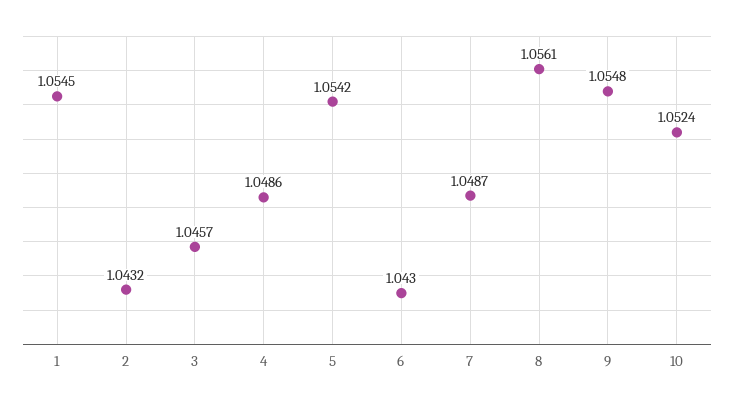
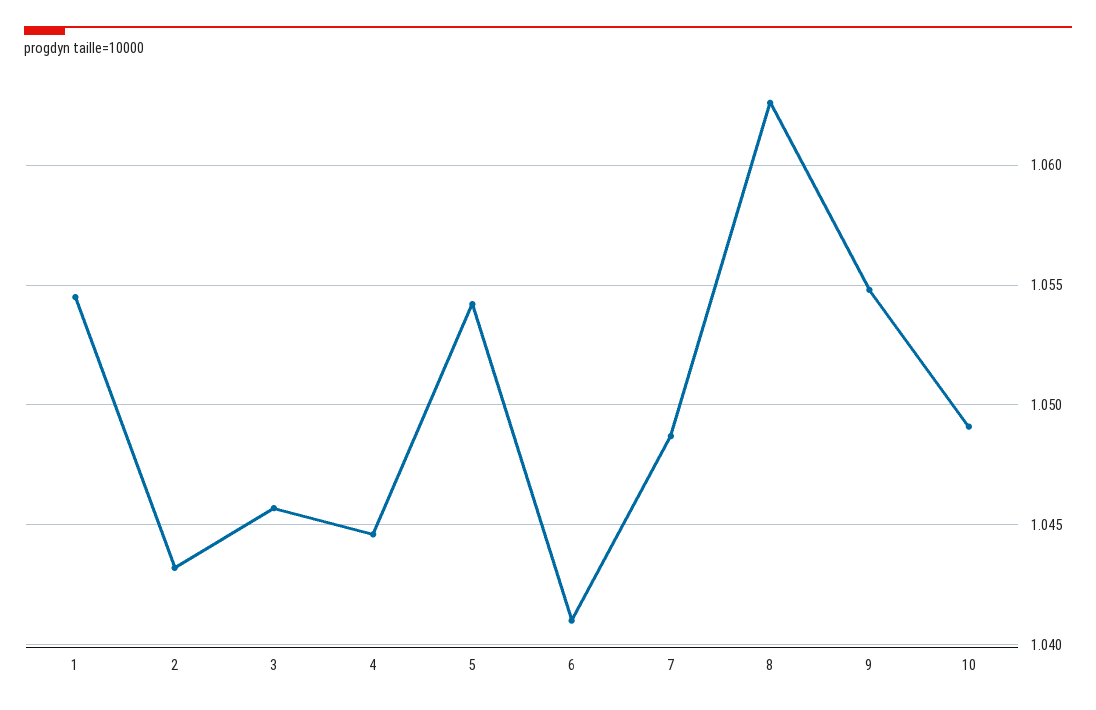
4: 1.0486 -> 1.0445
6: 1.043 -> 1.041
8: 1.0561 -> 1.0625
10: 1.0524 -> 1.049

